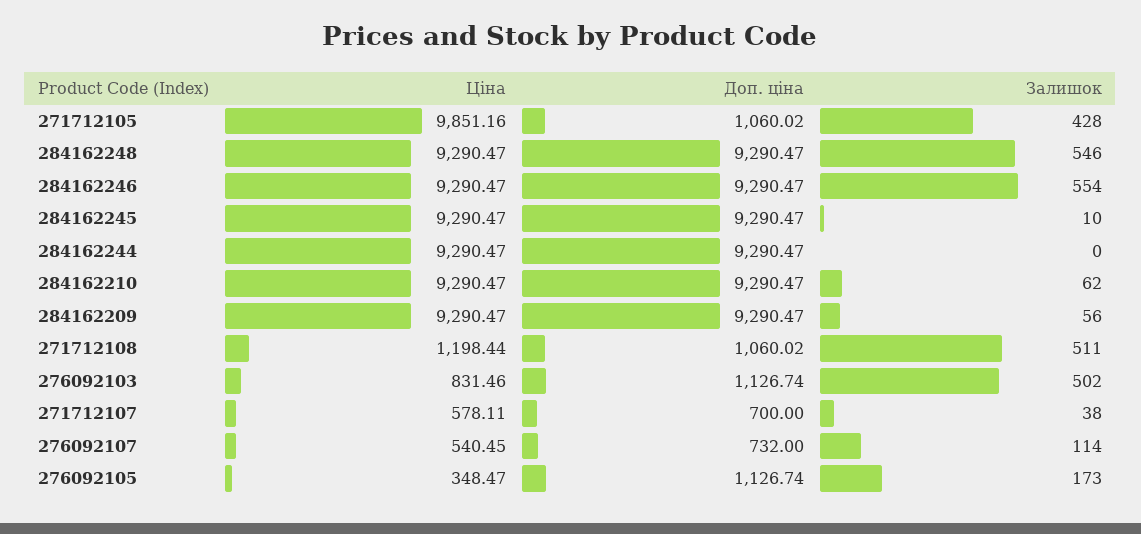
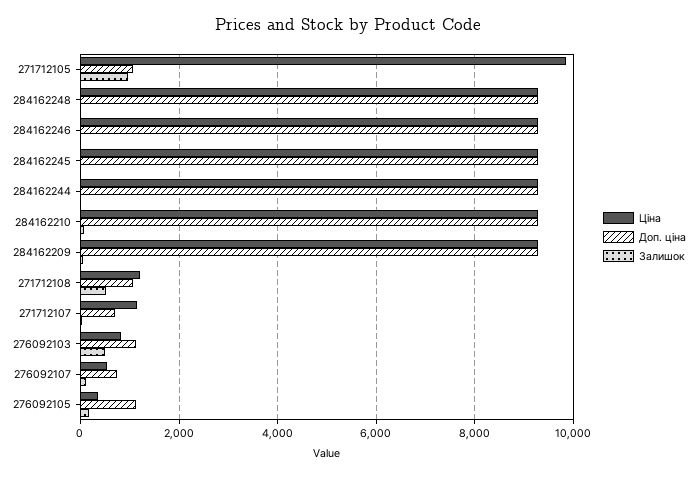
Залишок, 271712105: 428 -> 1000
Залишок, 284162248: 546 -> 0
Залишок, 284162246: 554 -> 0
Ціна, 271712107: 578.11 -> 1200

